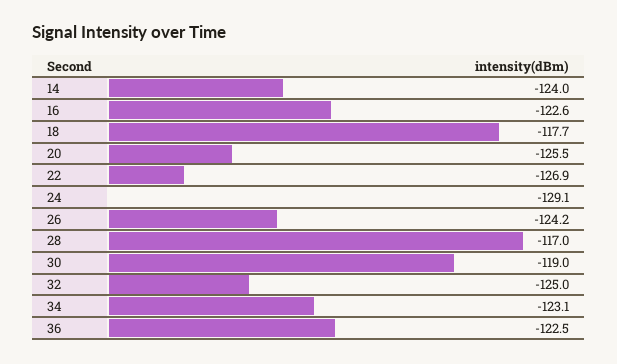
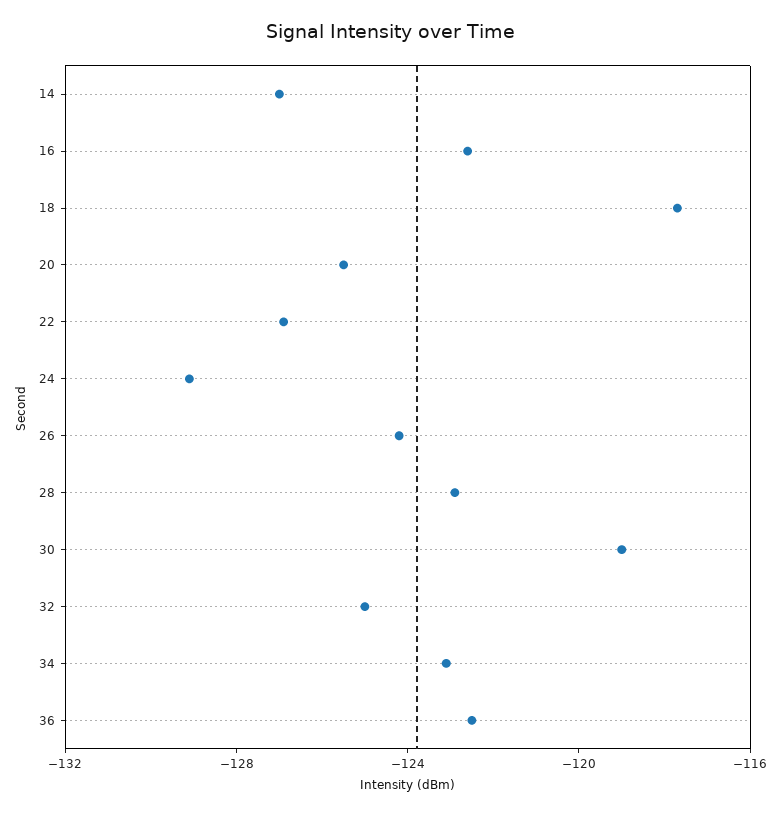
14: -124 -> -127
28: -117 -> -123

